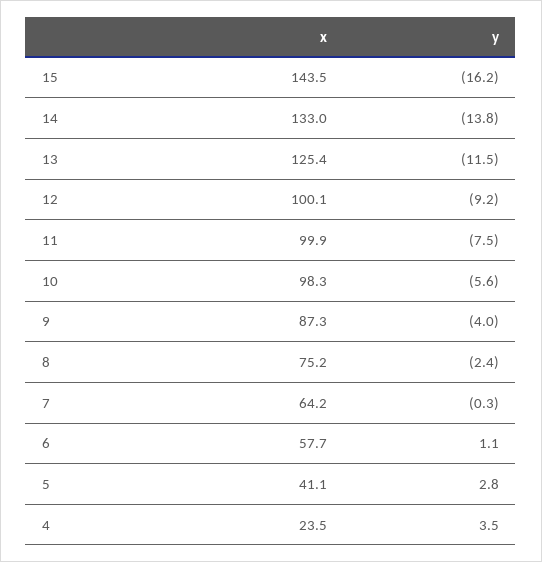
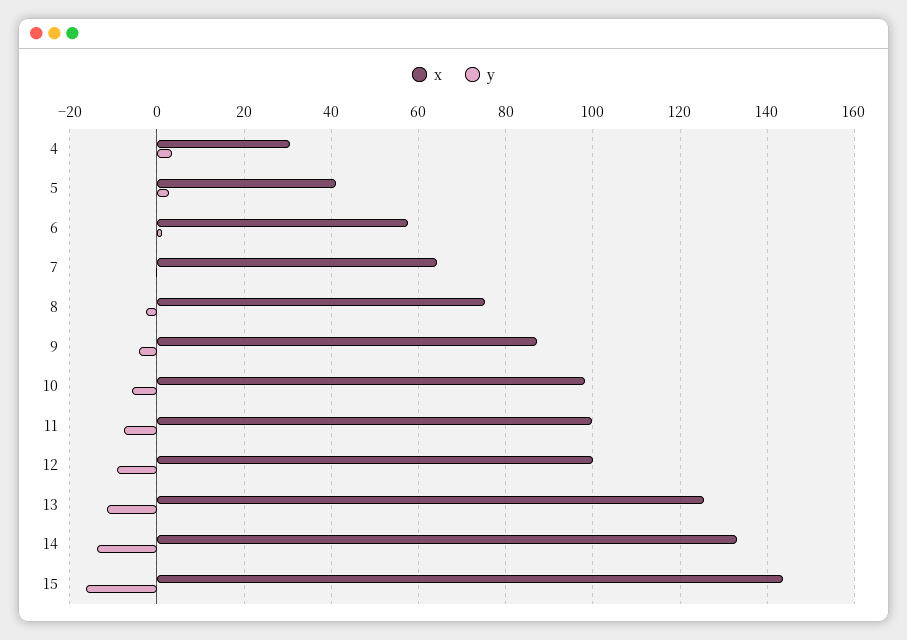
x, 4: 23.5 -> 30

